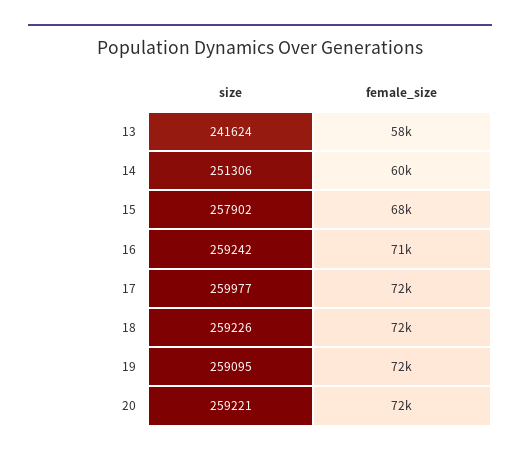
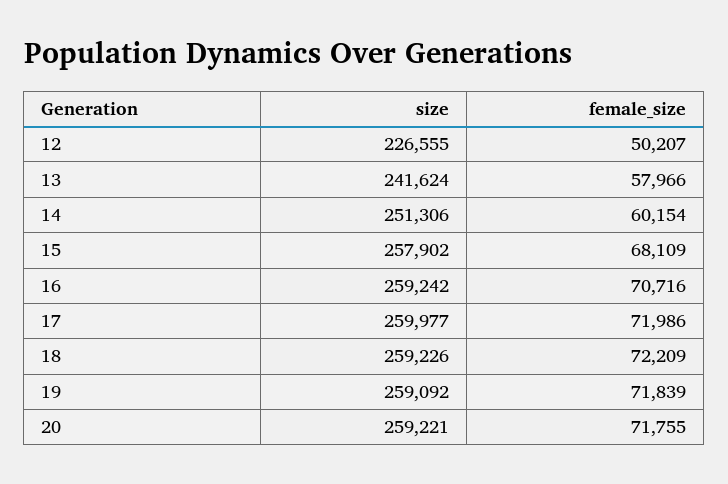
size, 19: 259095 -> 259092
size, 12: none -> 226555
female_size, 12: none -> 50207

